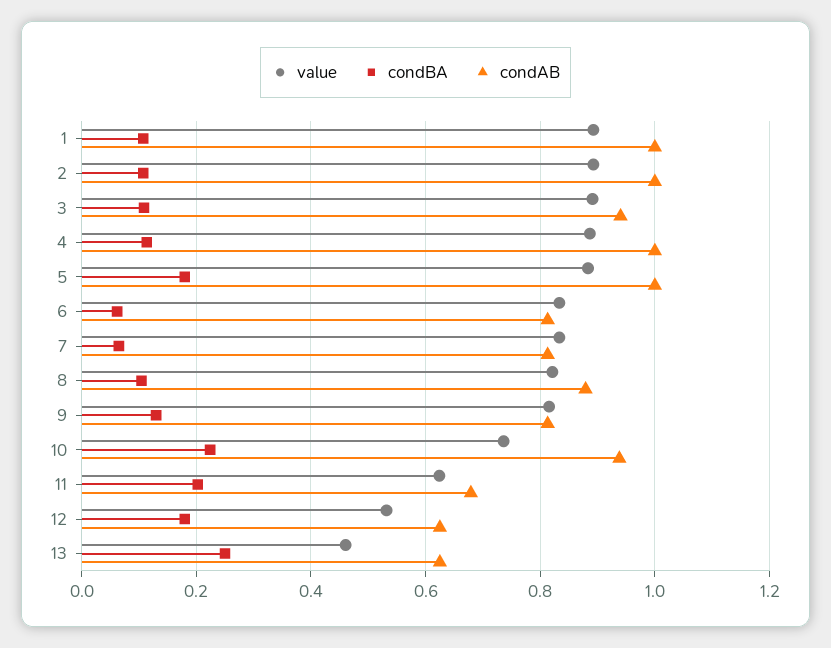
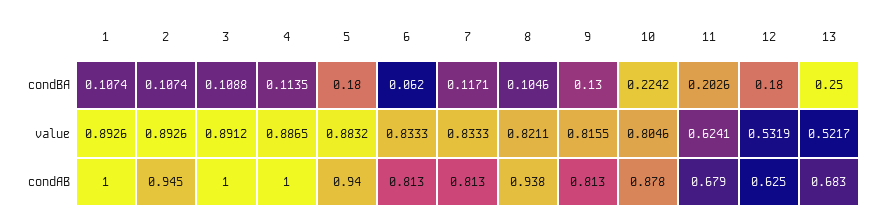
condAB, 2: 1 -> 0.945
condAB, 3: 0.94 -> 1
condAB, 5: 1 -> 0.94
condBA, 7: 0.06 -> 0.1171
condAB, 8: 0.88 -> 0.938
value, 10: 0.74 -> 0.8046
condAB, 10: 0.94 -> 0.878
value, 13: 0.46 -> 0.5217
condAB, 13: 0.62 -> 0.683

